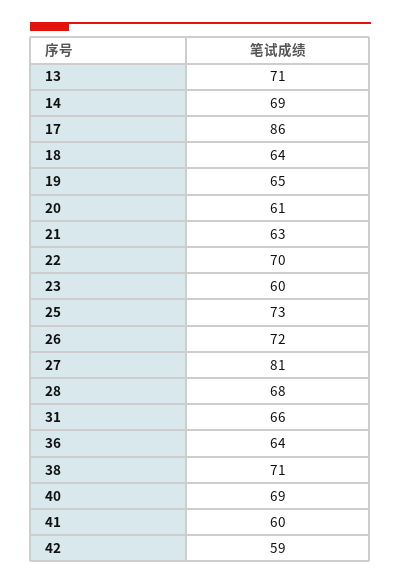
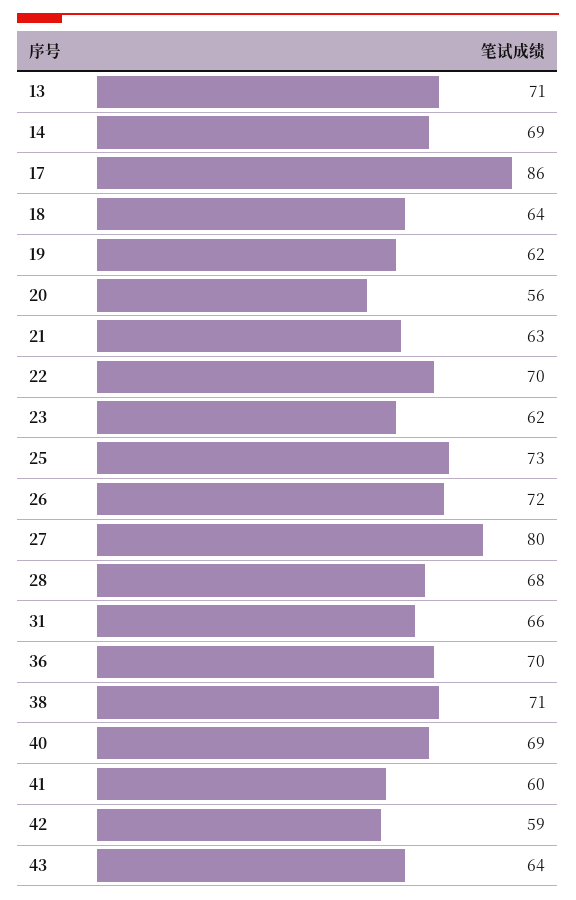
19: 65 -> 62
20: 61 -> 56
23: 60 -> 62
27: 81 -> 80
36: 64 -> 70
43: none -> 64

